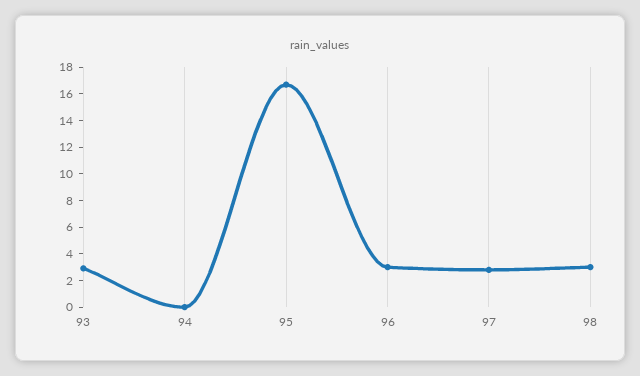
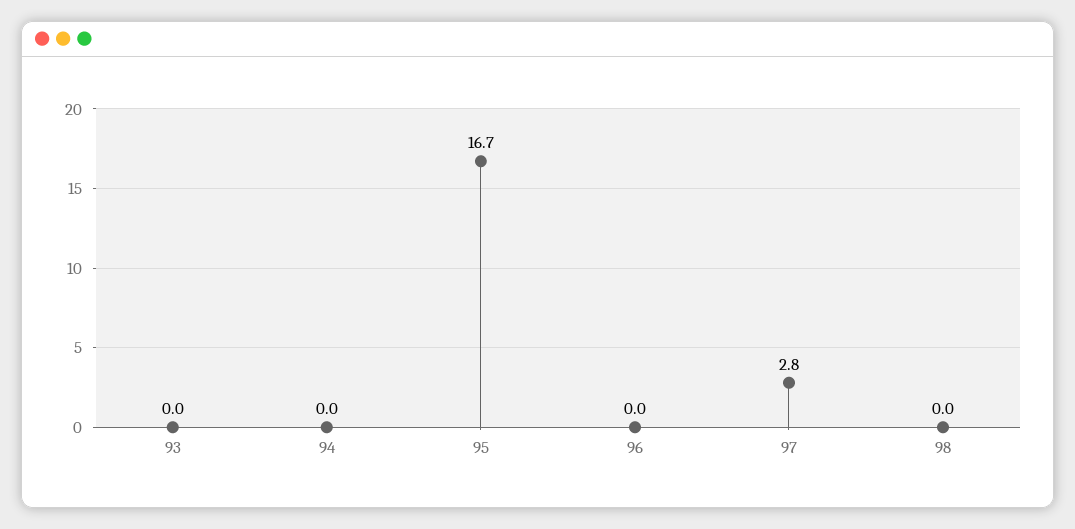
93: 3 -> 0
96: 3 -> 0
98: 3 -> 0

